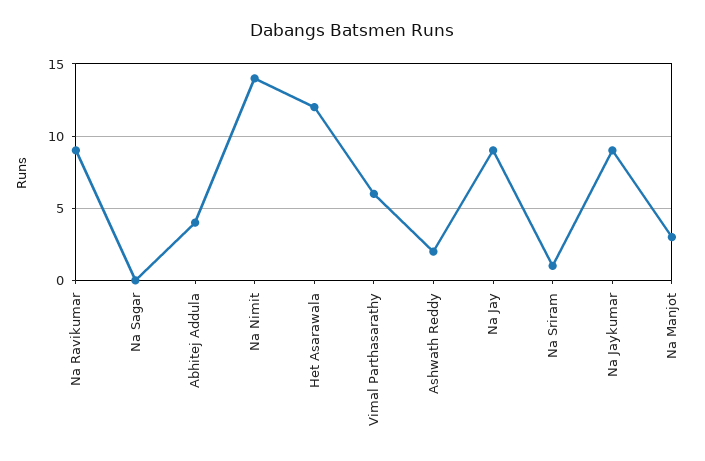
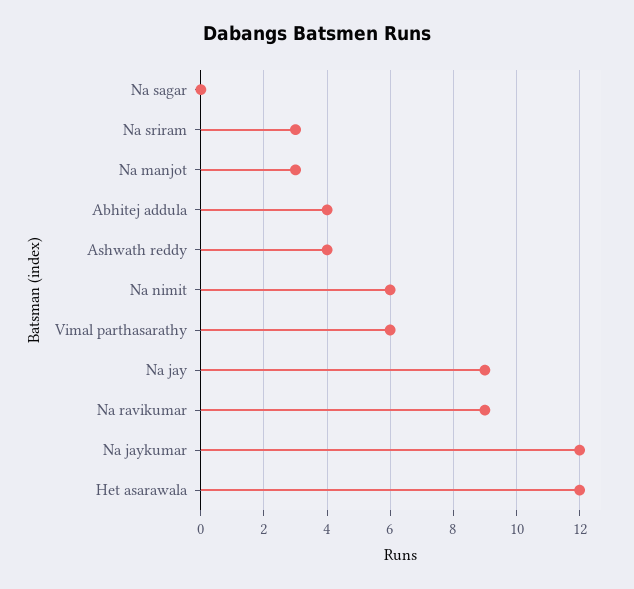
Na Nimit: 14 -> 6
Ashwath Reddy: 2 -> 4
Na Sriram: 1 -> 3
Na Jaykumar: 9 -> 12

